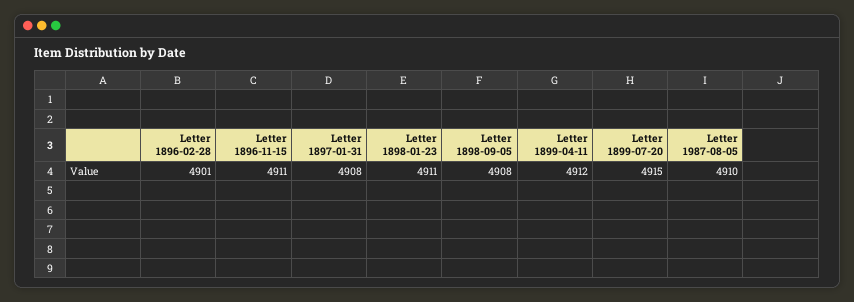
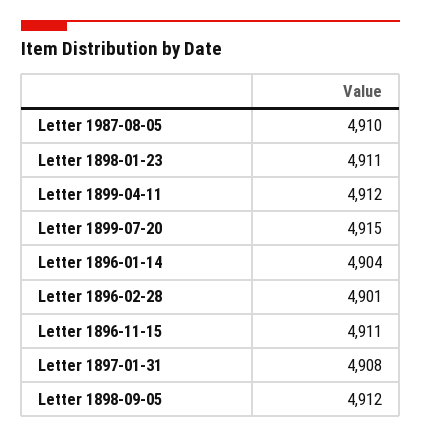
Letter 1898-09-05: 4908 -> 4912
Letter 1896-01-14: none -> 4904

